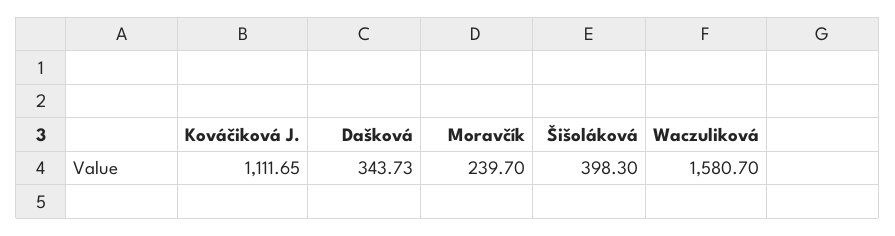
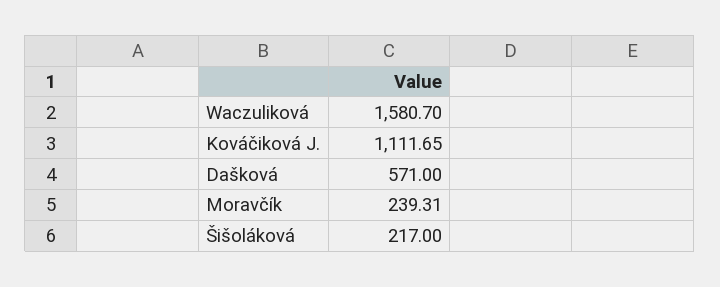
Dašková: 343.73 -> 571
Moravčík: 239.7 -> 239.31
Šišoláková: 398.3 -> 217

